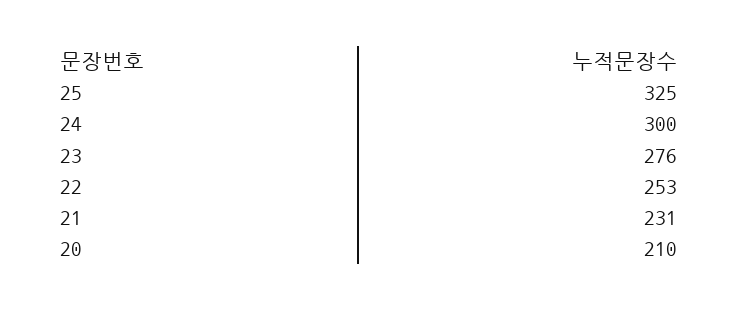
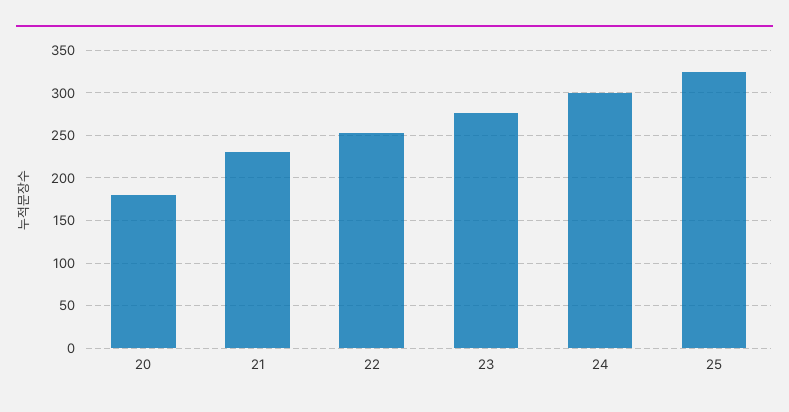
20: 210 -> 180

